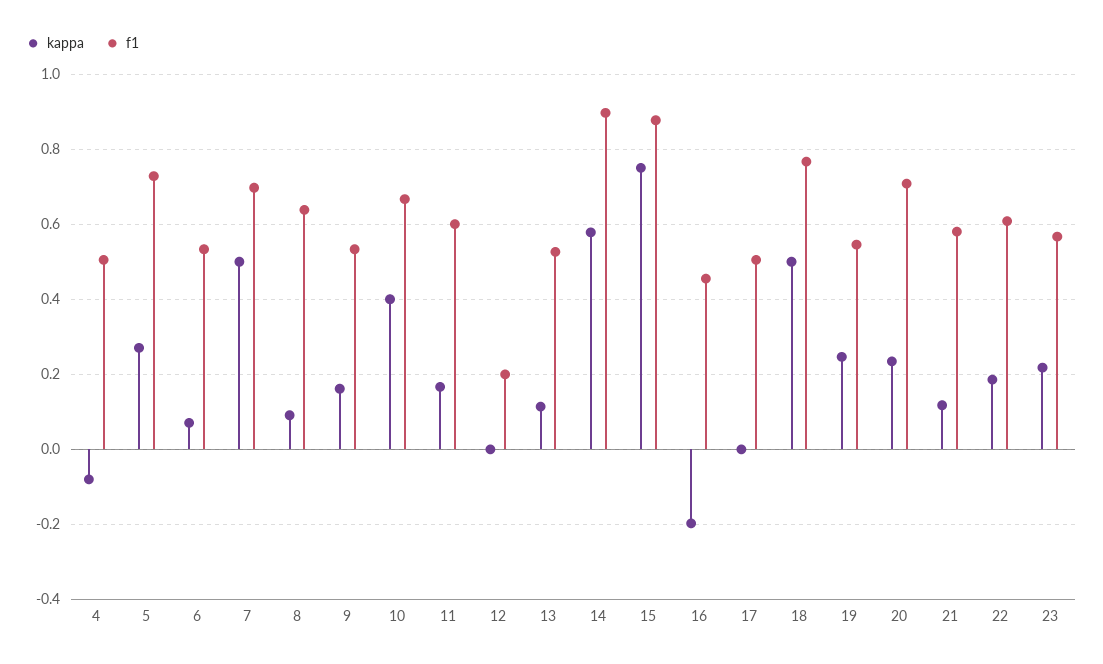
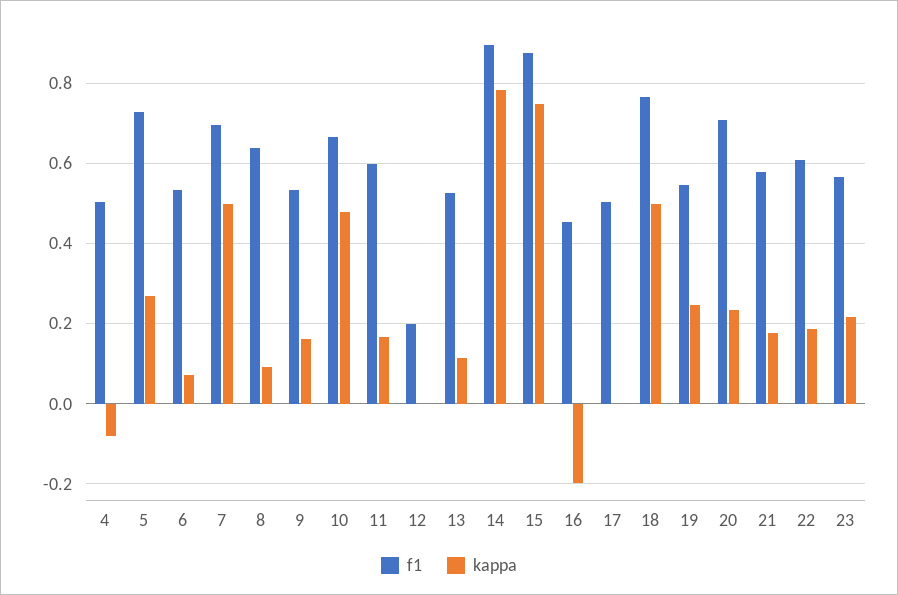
kappa, 10: 0.4 -> 0.48
kappa, 14: 0.58 -> 0.78
kappa, 21: 0.12 -> 0.18

